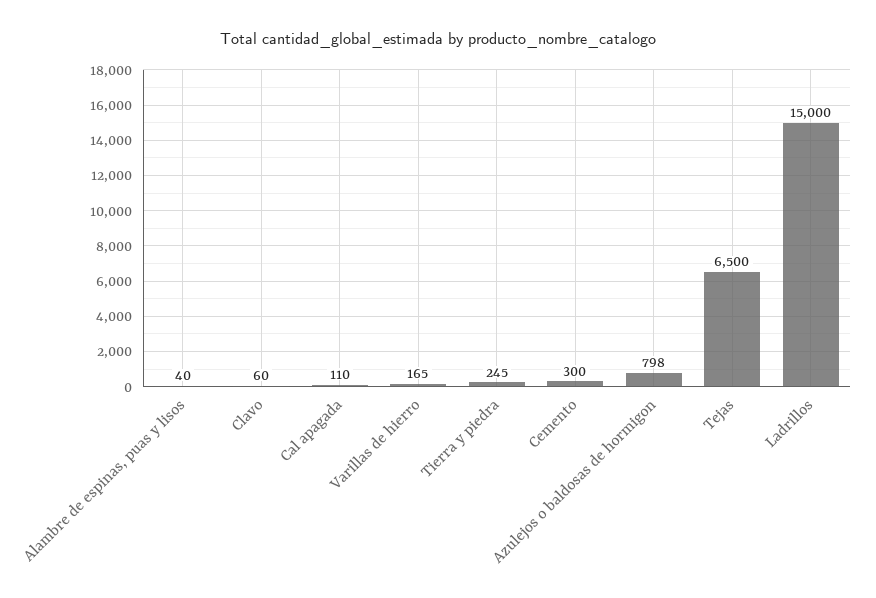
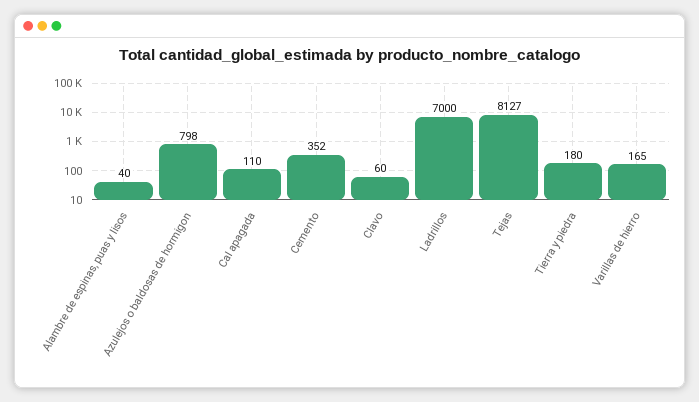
Tierra y piedra: 245 -> 180
Cemento: 300 -> 352
Tejas: 6500 -> 8127
Ladrillos: 15000 -> 7000

